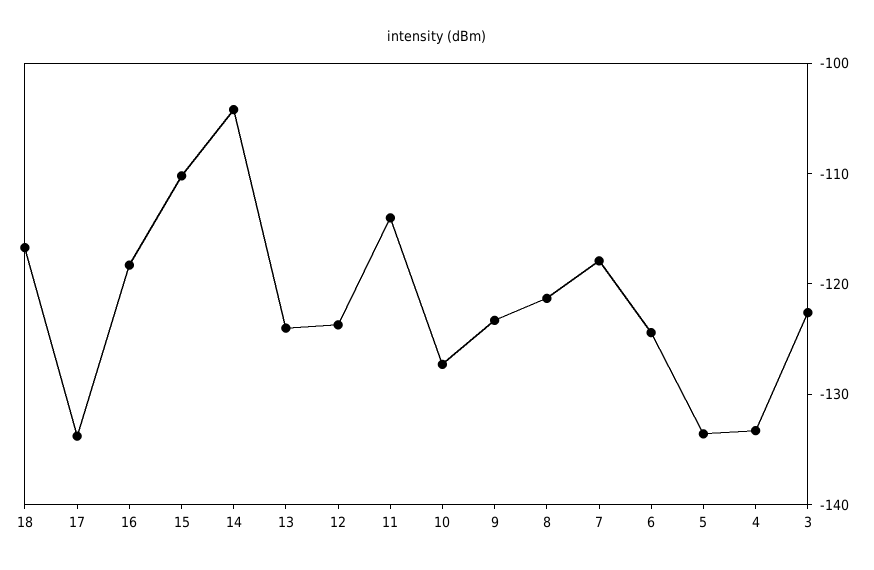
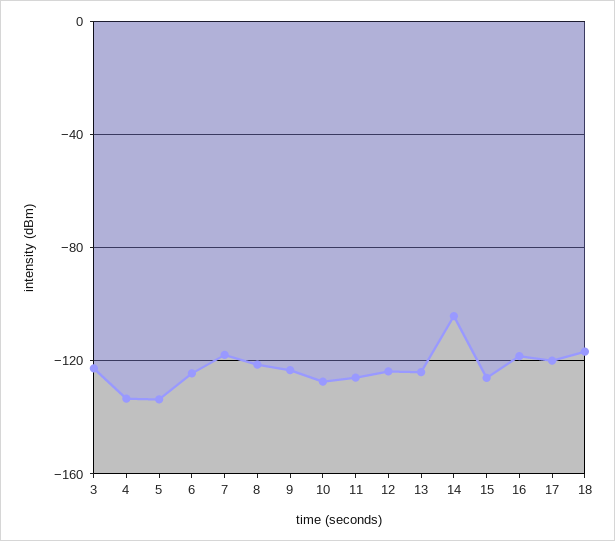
17: -134 -> -120
15: -110 -> -125
11: -114 -> -125

